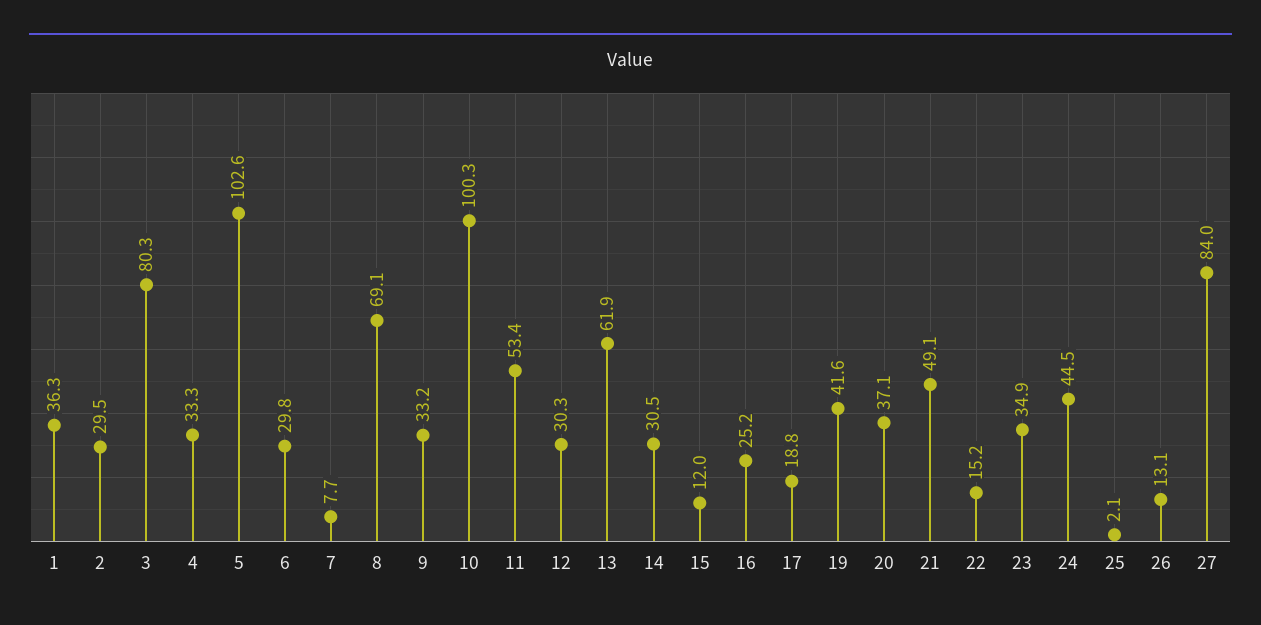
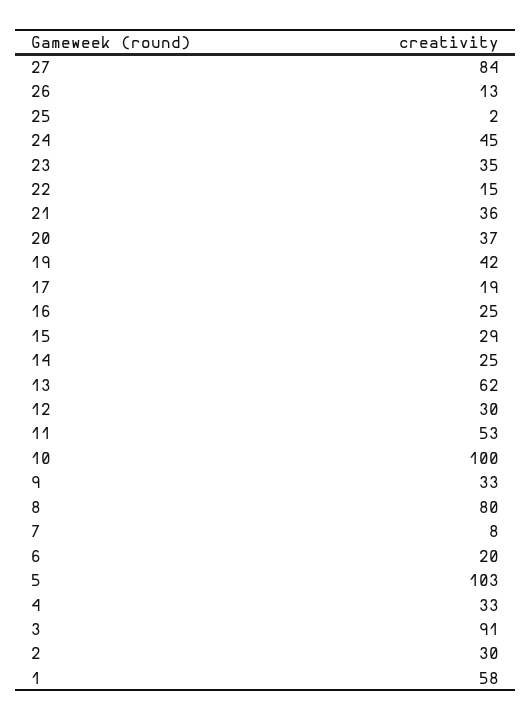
1: 36.3 -> 58
3: 80.3 -> 91
6: 29.8 -> 20
8: 69.1 -> 80
14: 30.5 -> 25
15: 12 -> 29
21: 49.1 -> 36

